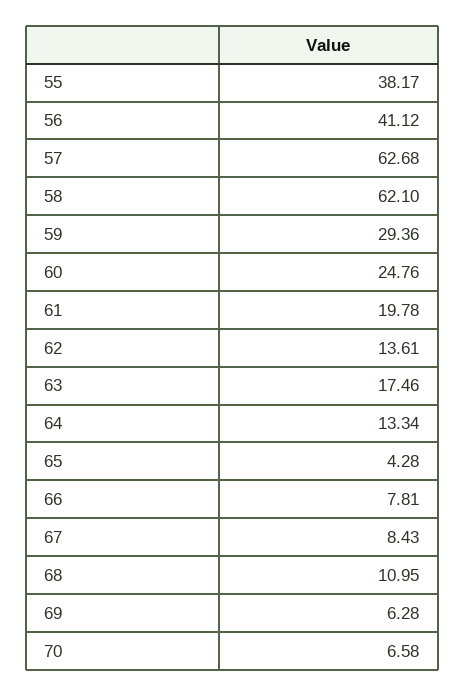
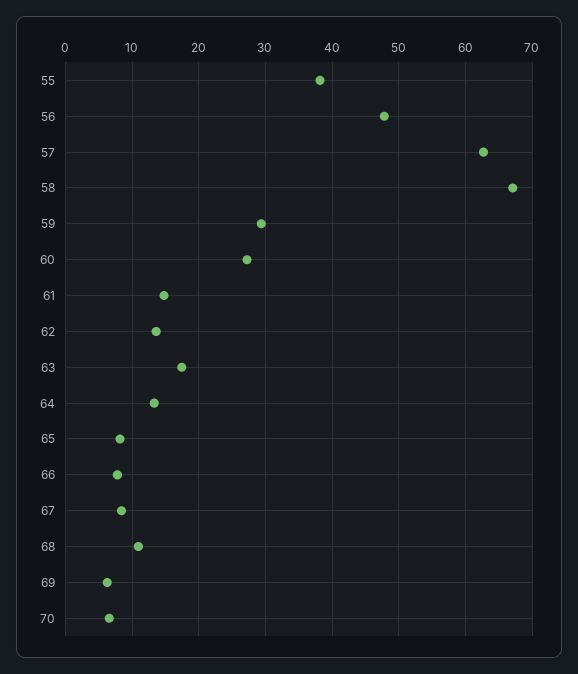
56: 41.12 -> 48
58: 62.1 -> 67
60: 24.76 -> 27
61: 19.78 -> 15
65: 4.28 -> 8

